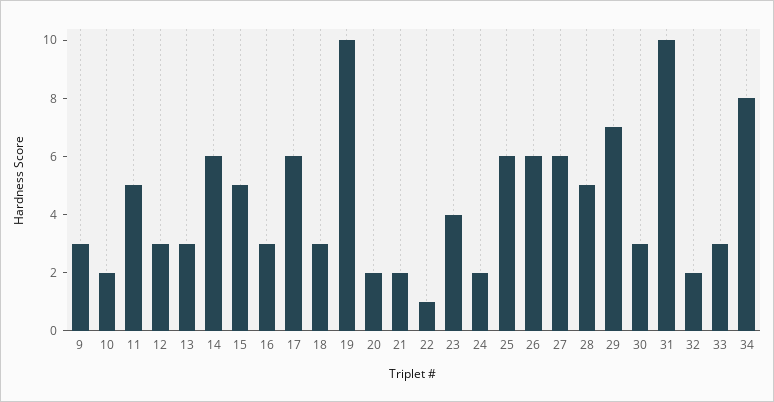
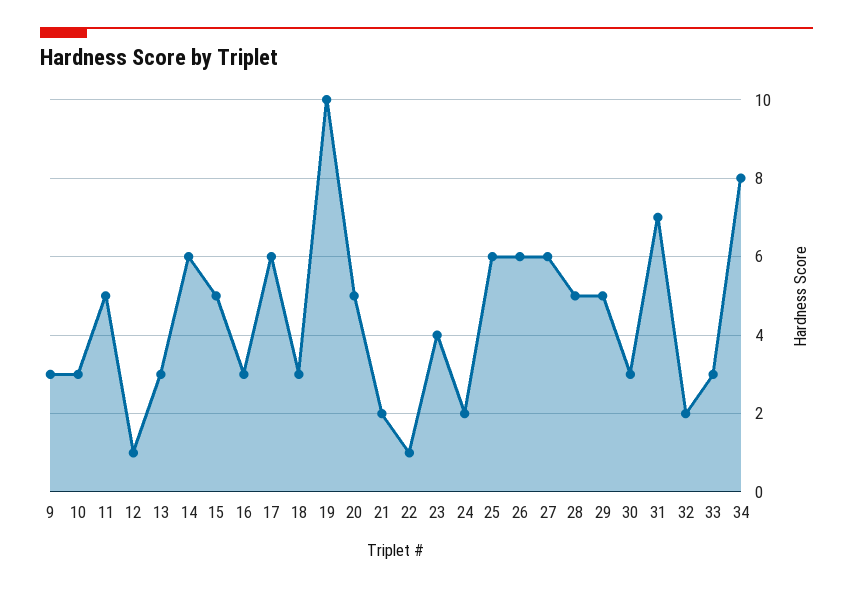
10: 2 -> 3
12: 3 -> 1
20: 2 -> 5
29: 7 -> 5
31: 10 -> 7

